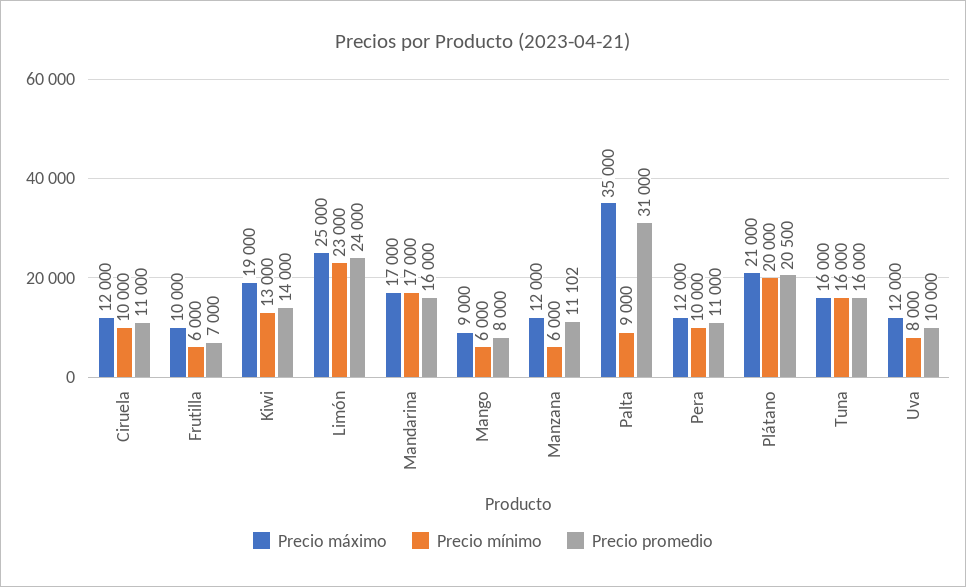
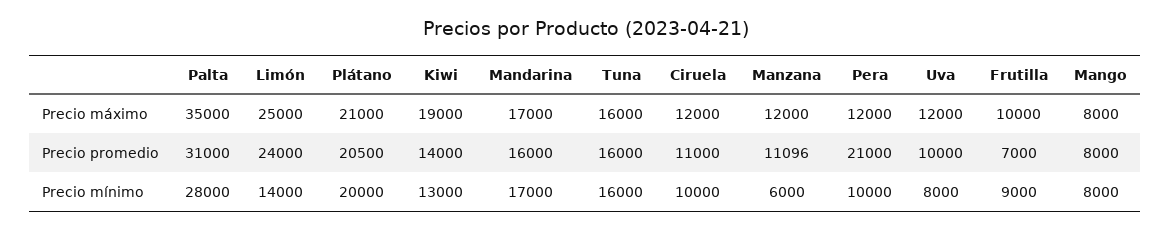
Precio mínimo, Frutilla: 6000 -> 9000
Precio mínimo, Limón: 23000 -> 14000
Precio máximo, Mango: 9000 -> 8000
Precio mínimo, Mango: 6000 -> 8000
Precio promedio, Manzana: 11102 -> 11096
Precio mínimo, Palta: 9000 -> 28000
Precio promedio, Pera: 11000 -> 21000

